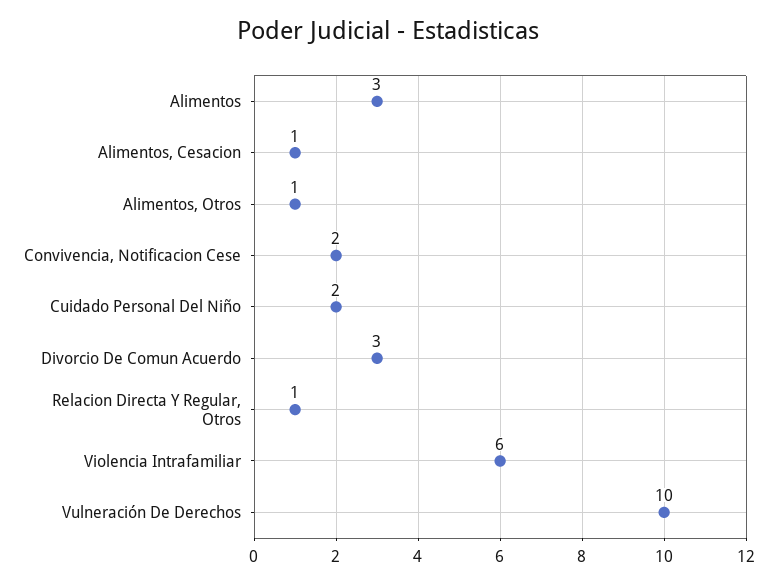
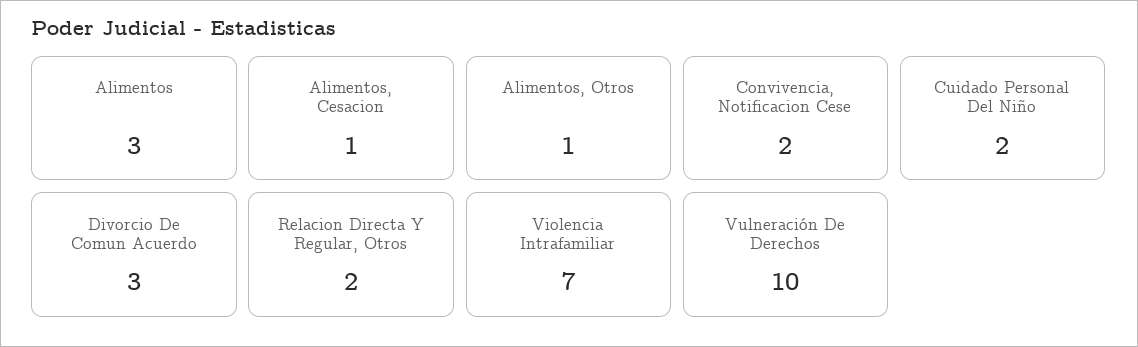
Relacion Directa Y Regular, Otros: 1 -> 2
Violencia Intrafamiliar: 6 -> 7

